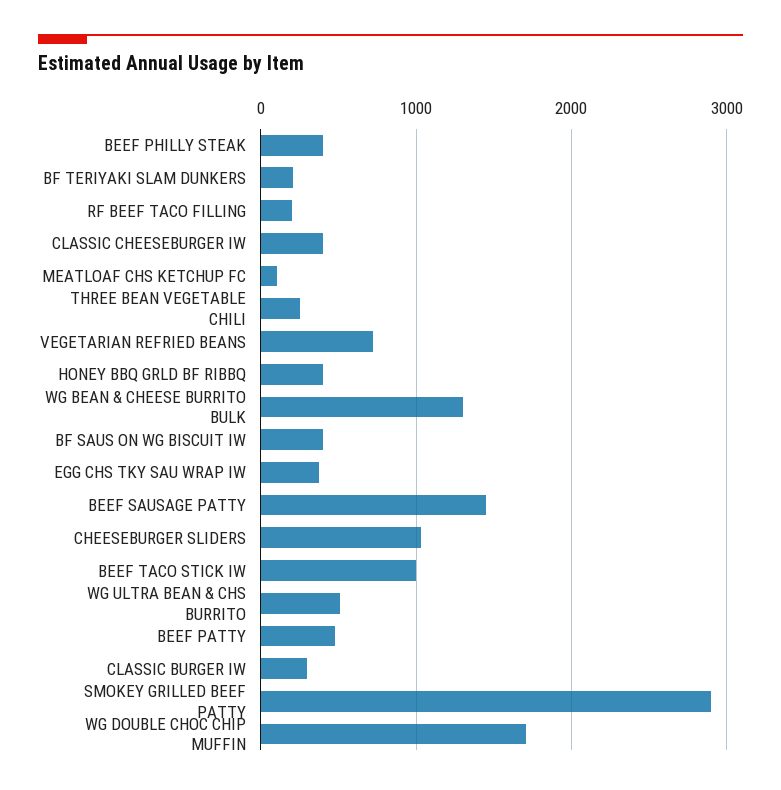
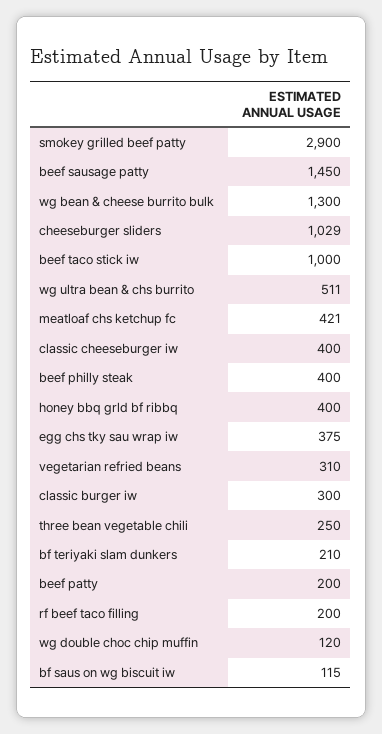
MEATLOAF CHS KETCHUP FC: 100 -> 421
VEGETARIAN REFRIED BEANS: 700 -> 310
BF SAUS ON WG BISCUIT IW: 400 -> 115
BEEF PATTY: 500 -> 200
WG DOUBLE CHOC CHIP MUFFIN: 1700 -> 120

